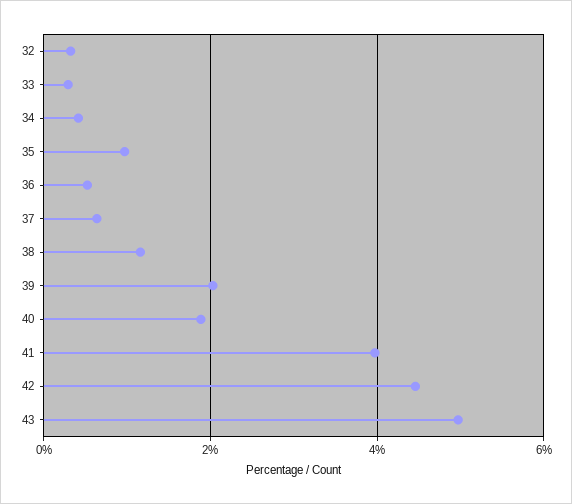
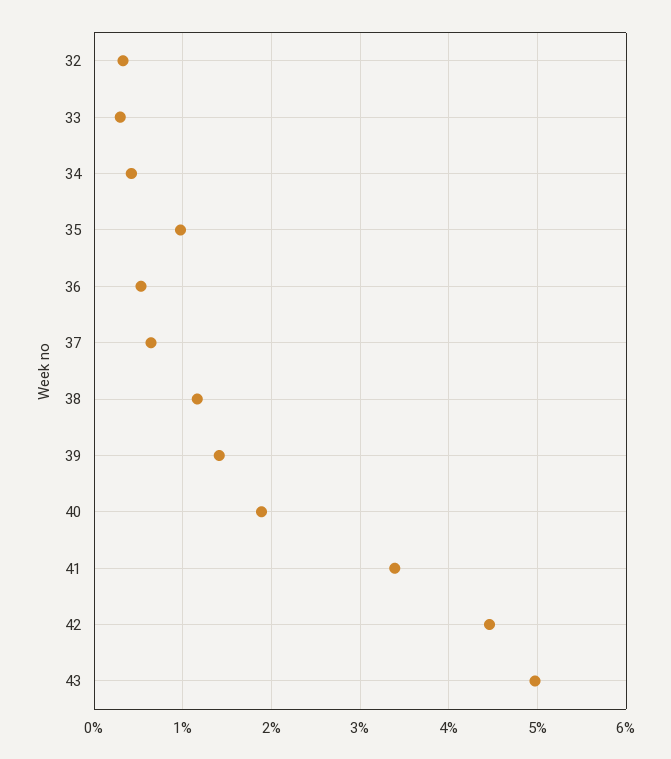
39: 2 -> 1.4
41: 4 -> 3.4

